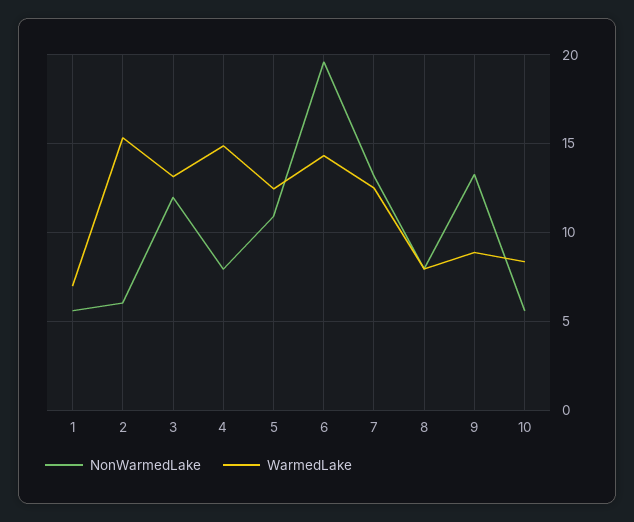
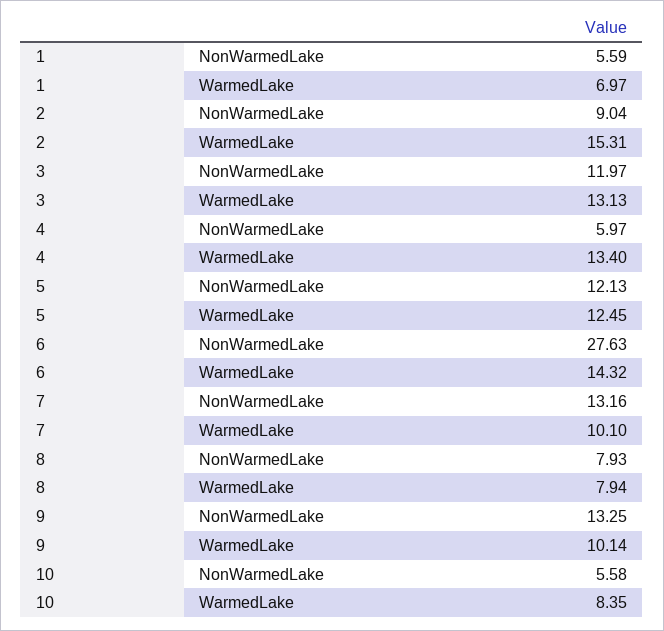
NonWarmedLake, 2: 6 -> 9.04
NonWarmedLake, 4: 8 -> 5.97
WarmedLake, 4: 15 -> 13.4
NonWarmedLake, 5: 11 -> 12.13
NonWarmedLake, 6: 19.5 -> 27.63
WarmedLake, 7: 12.5 -> 10.1
WarmedLake, 9: 9 -> 10.14

